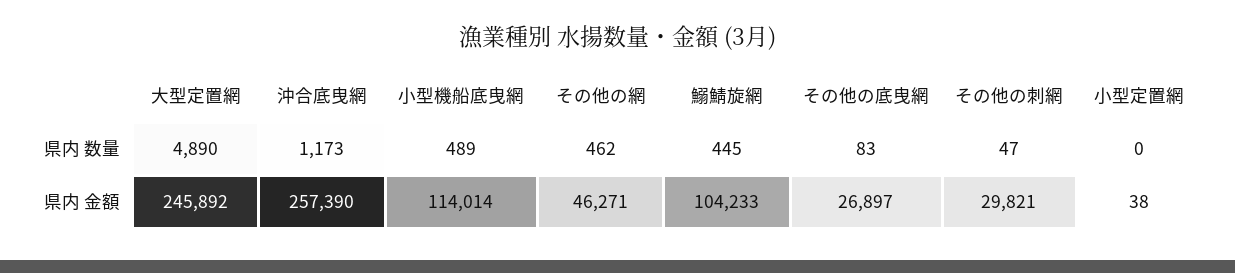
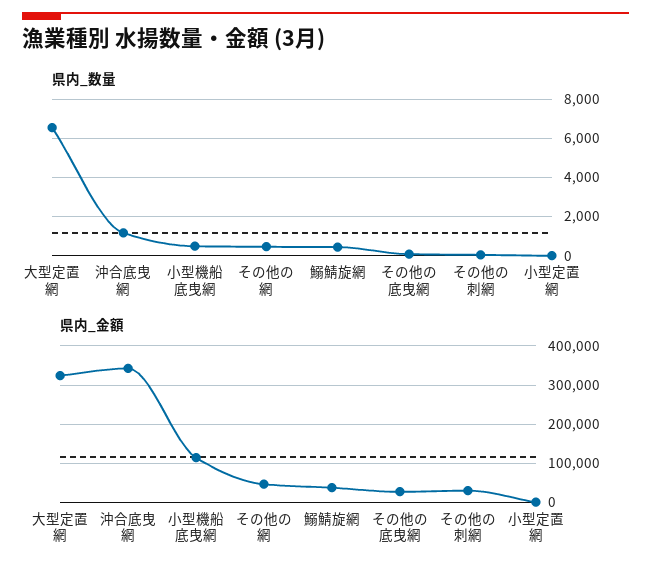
県内 数量, 大型定置網: 4890 -> 6500
県内 金額, 大型定置網: 245892 -> 320000
県内 金額, 沖合底曳網: 257390 -> 340000
県内 金額, 鰯鯖旋網: 104233 -> 40000

